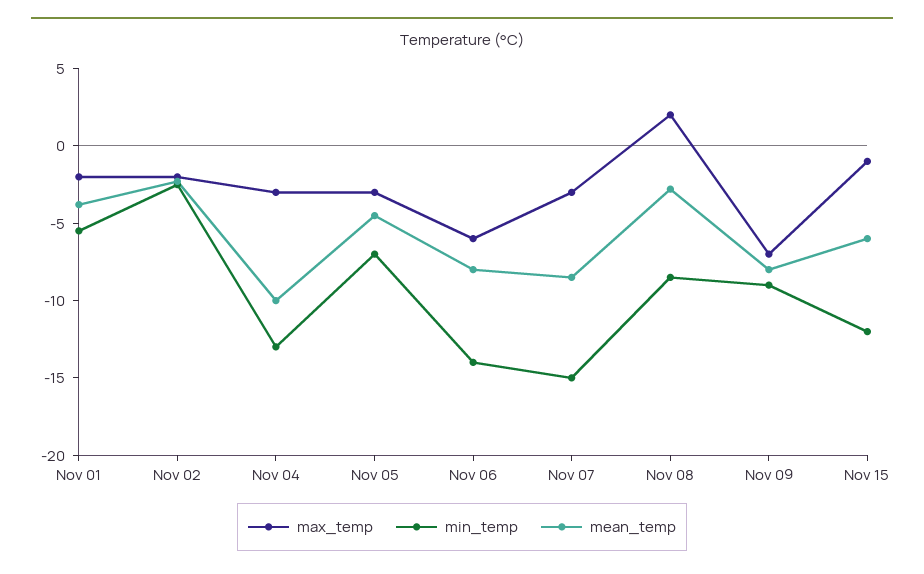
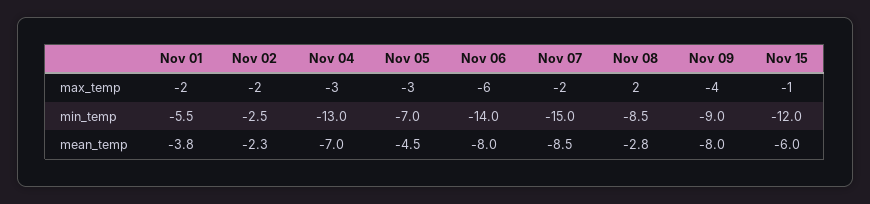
mean_temp, Nov 04: -10 -> -7
max_temp, Nov 07: -3 -> -2
max_temp, Nov 09: -7 -> -4

